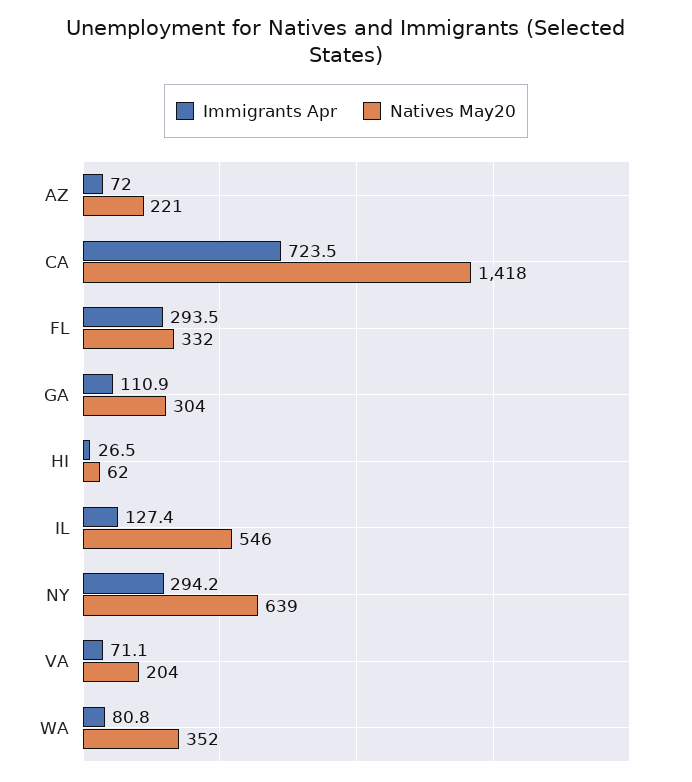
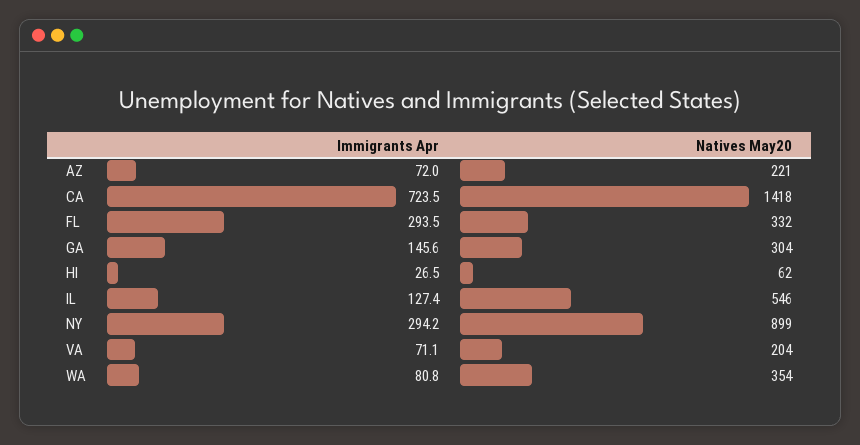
Immigrants Apr, GA: 110.9 -> 145.6
Natives May20, NY: 639 -> 899
Natives May20, WA: 352 -> 354

